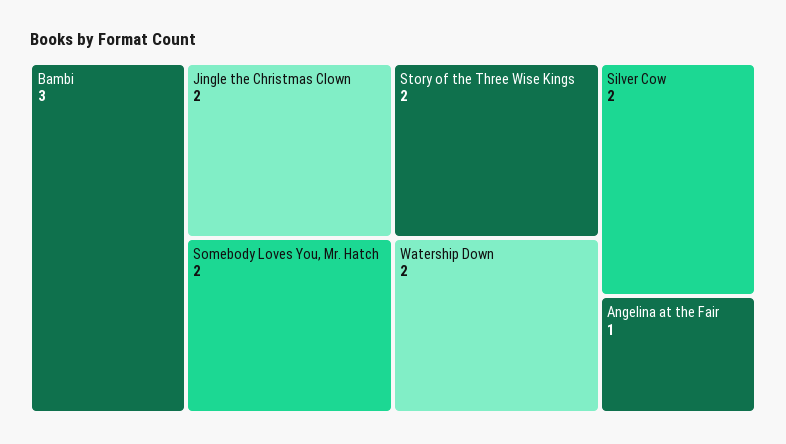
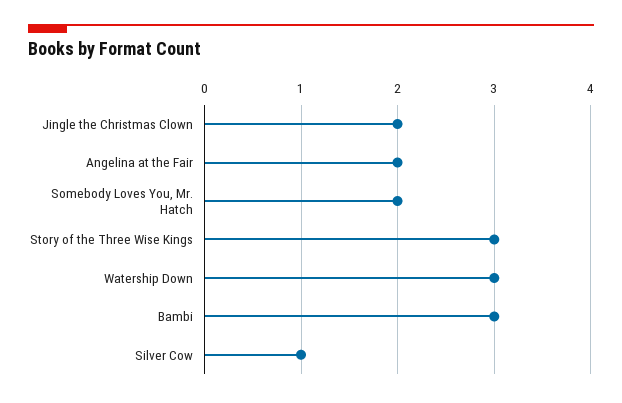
Story of the Three Wise Kings: 2 -> 3
Watership Down: 2 -> 3
Silver Cow: 2 -> 1
Angelina at the Fair: 1 -> 2

